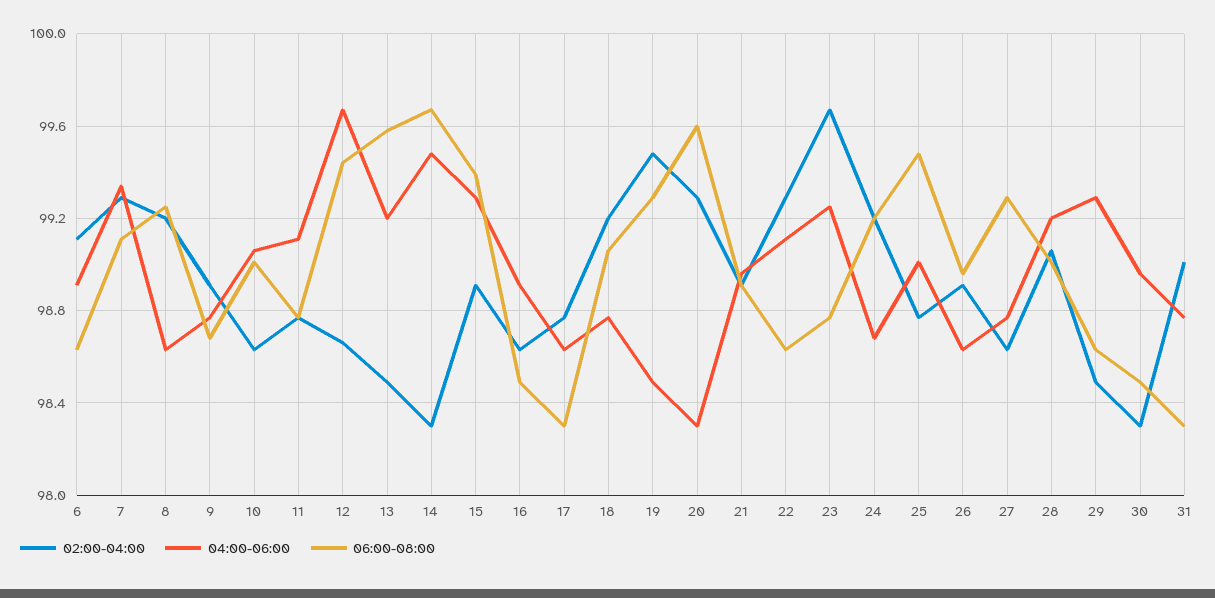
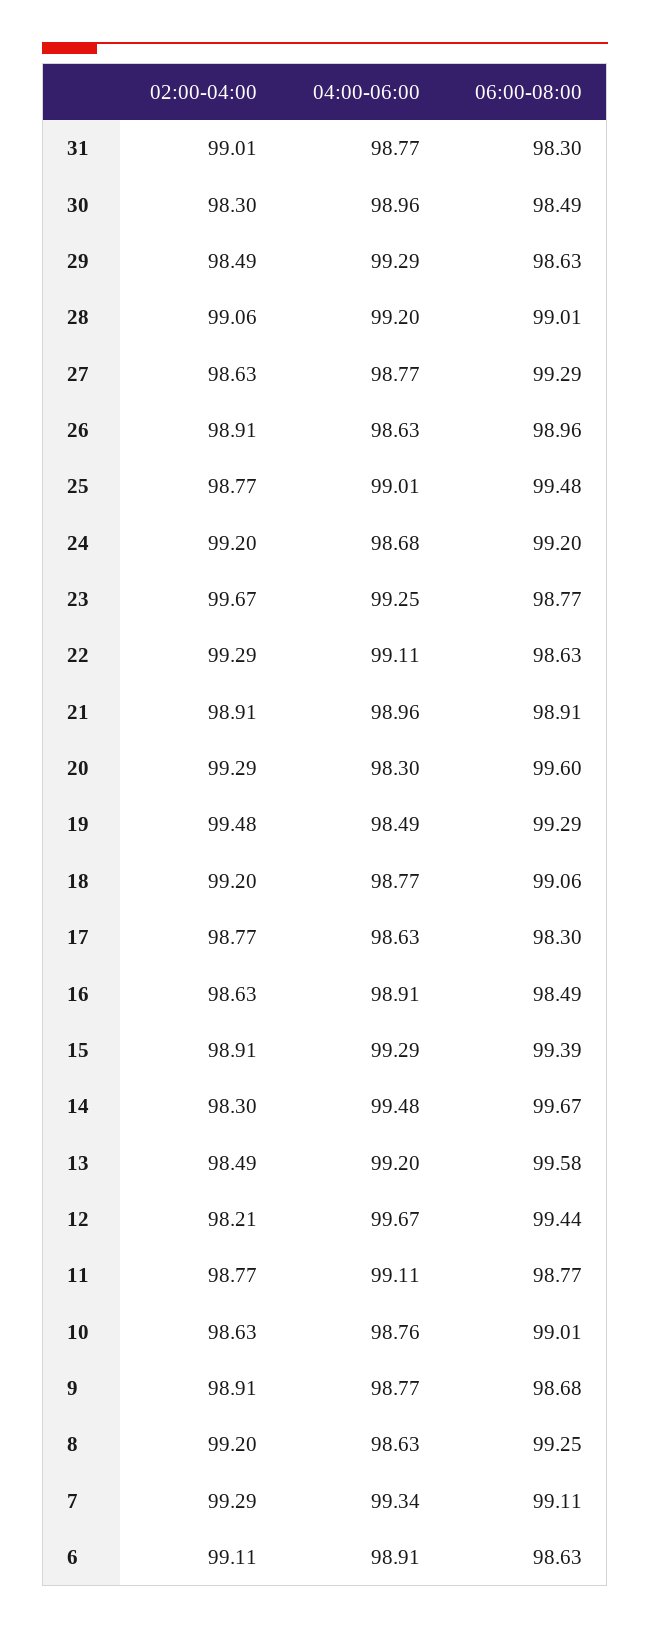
04:00-06:00, 10: 99.05 -> 98.76
02:00-04:00, 12: 98.65 -> 98.21

